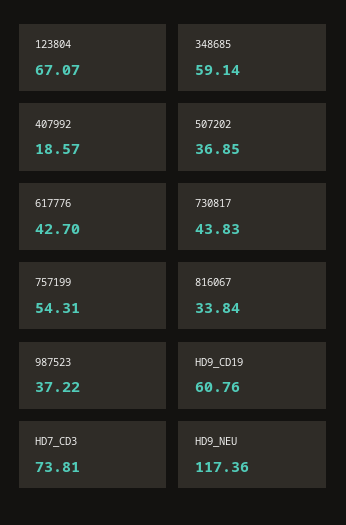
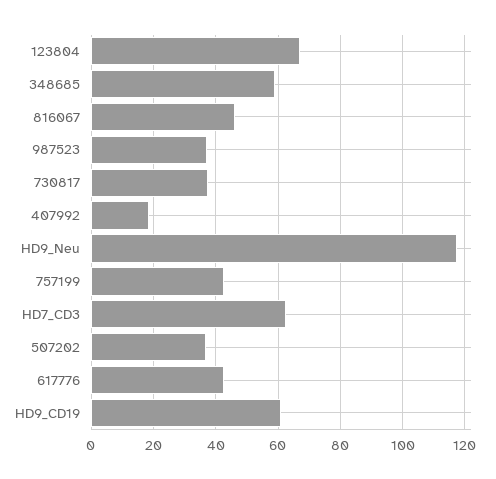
730817: 43.83 -> 38
757199: 54.31 -> 42
816067: 33.84 -> 46
HD7_CD3: 73.81 -> 62

